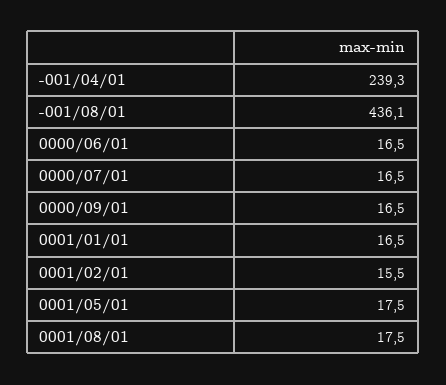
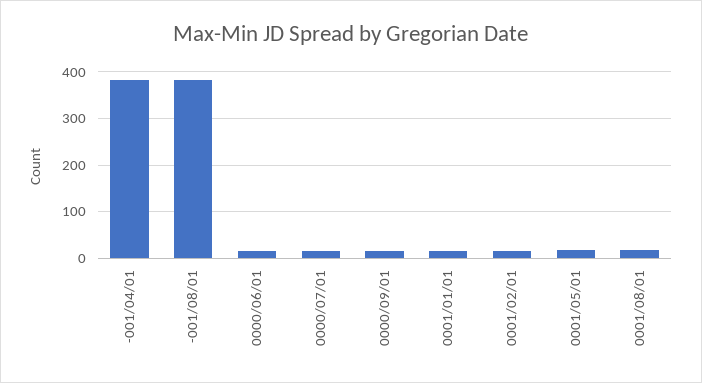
-001/04/01: 239.3 -> 380
-001/08/01: 436.1 -> 380

